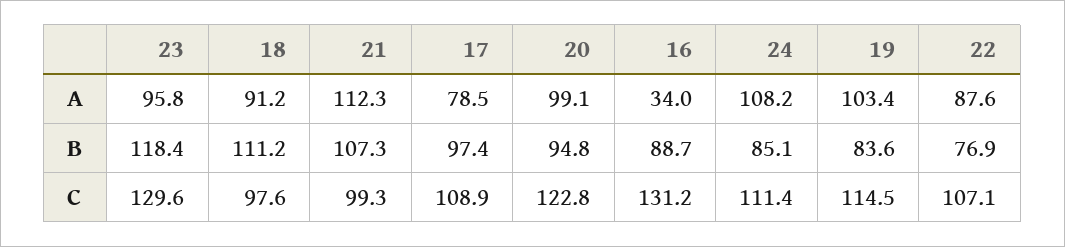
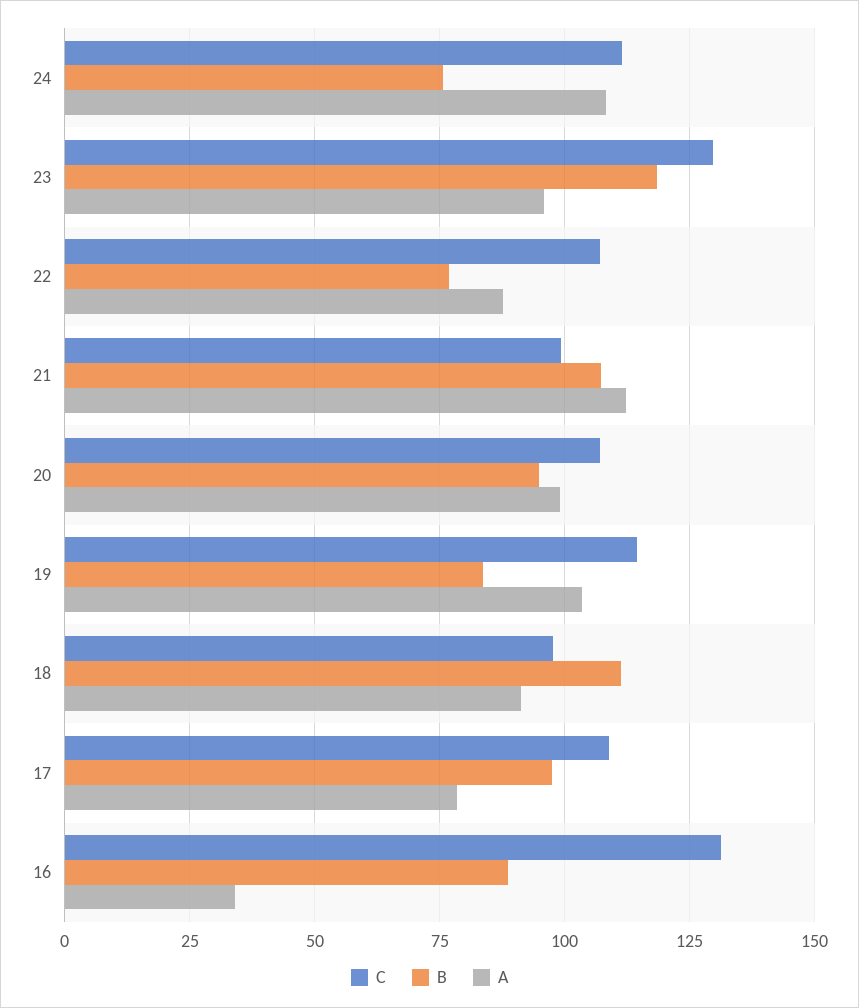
B, 24: 85.1 -> 75
C, 20: 122.8 -> 107.5

